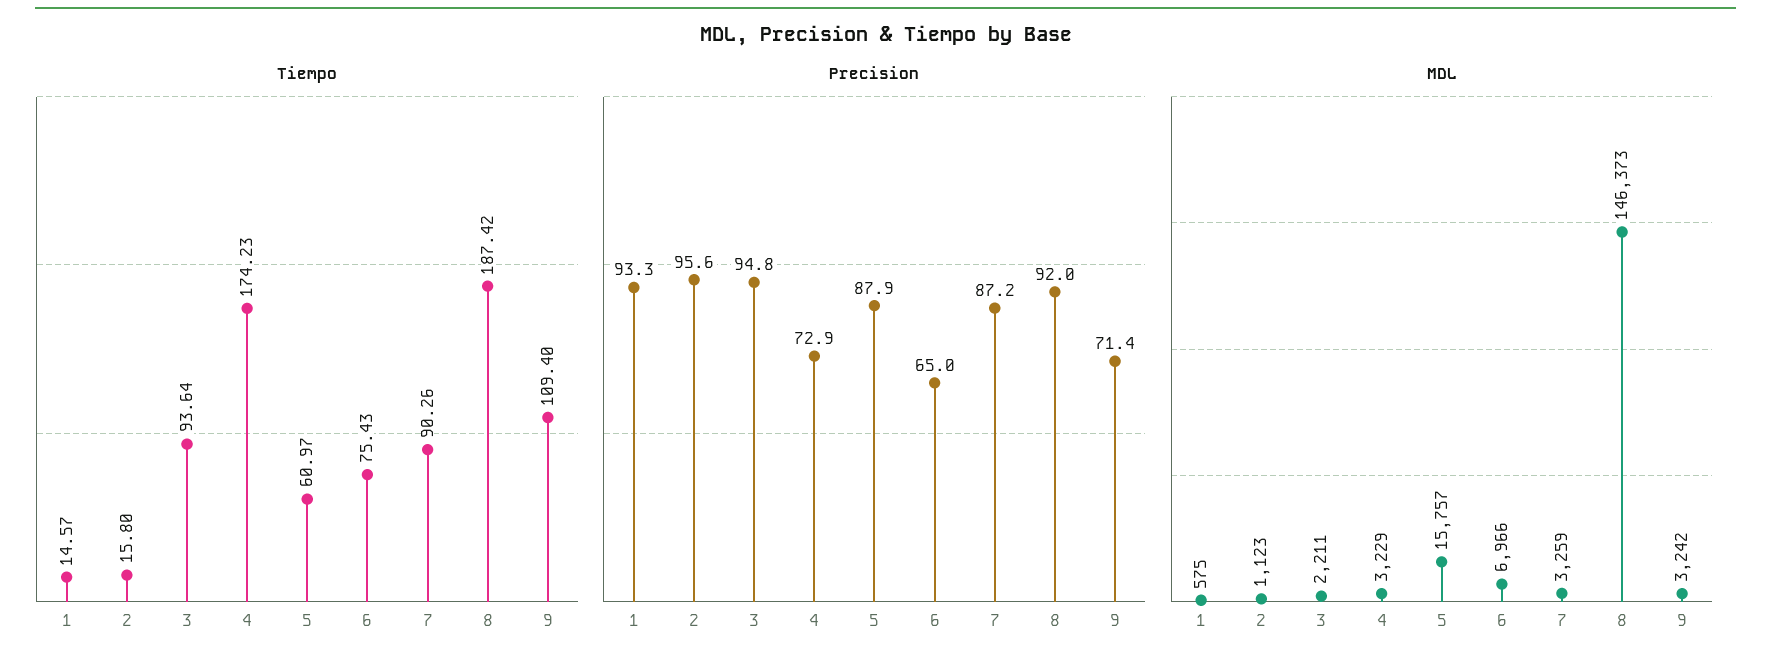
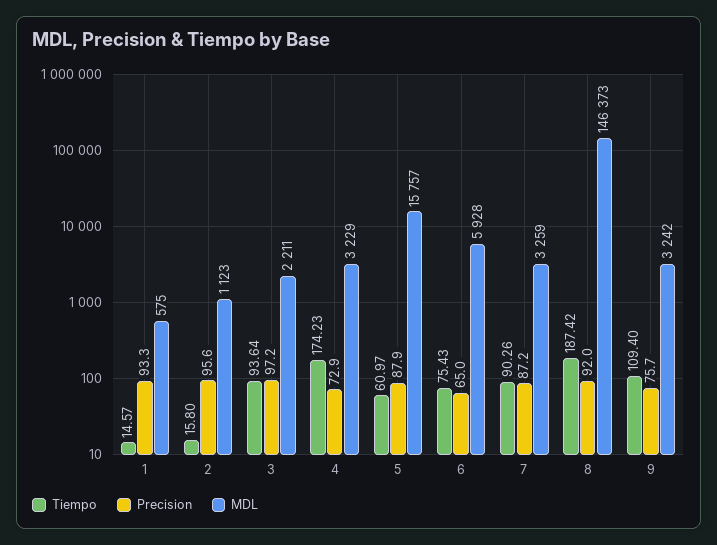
Precision, 3: 94.8 -> 97.2
Precision, 9: 71.4 -> 75.7
MDL, 6: 6966 -> 5928

